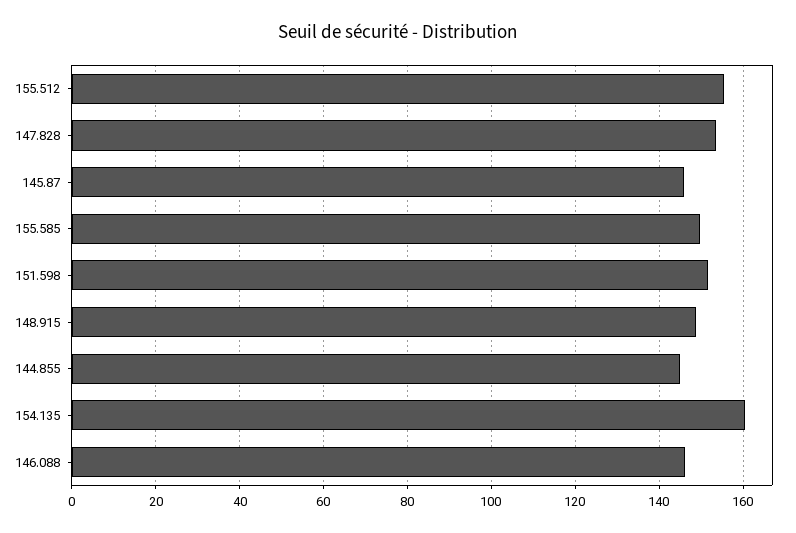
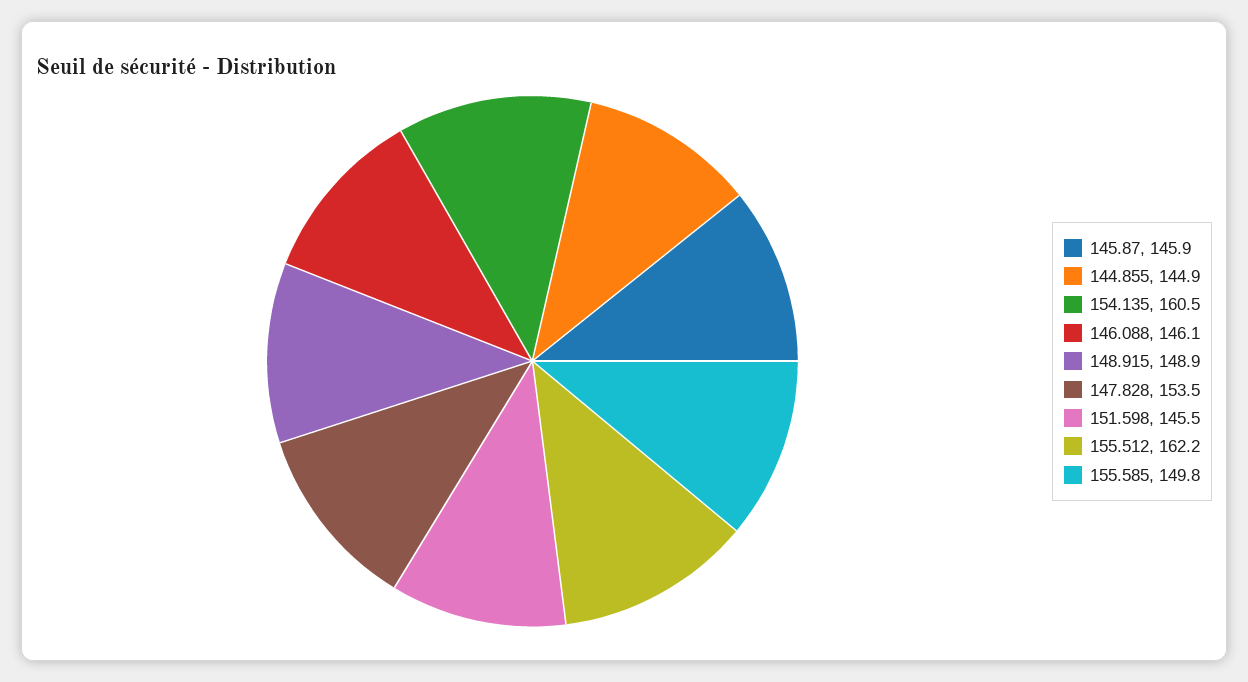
155.512: 156 -> 162.2
151.598: 152 -> 145.5

